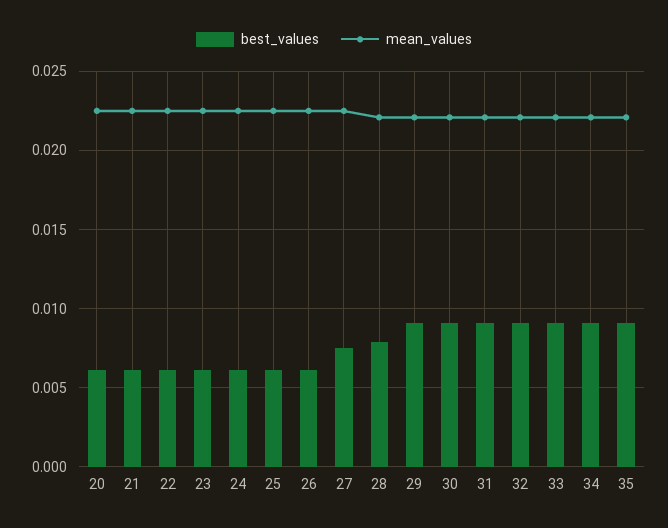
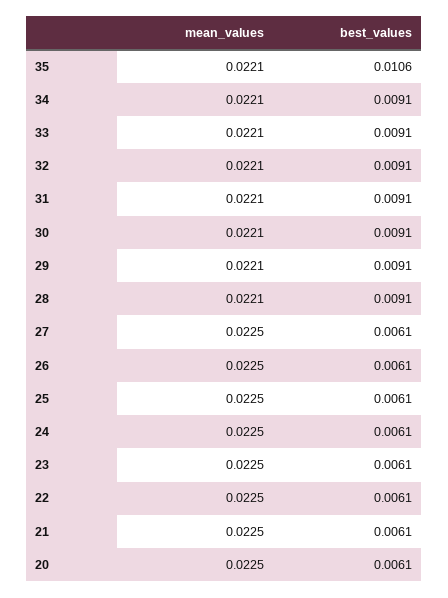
best_values, 27: 0.0075 -> 0.0061
best_values, 28: 0.008 -> 0.0091
best_values, 35: 0.009 -> 0.0106

